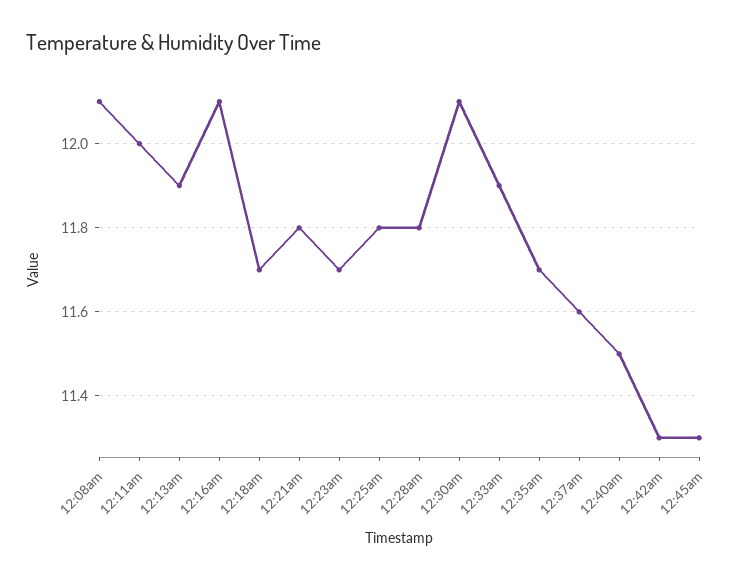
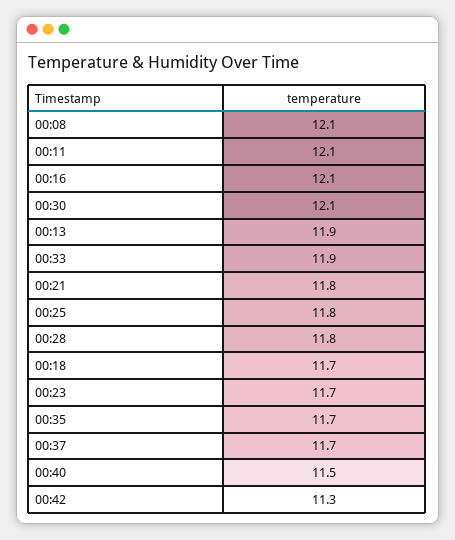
12:11am: 12 -> 12.1
12:37am: 11.6 -> 11.7
12:45am: 11.3 -> none

